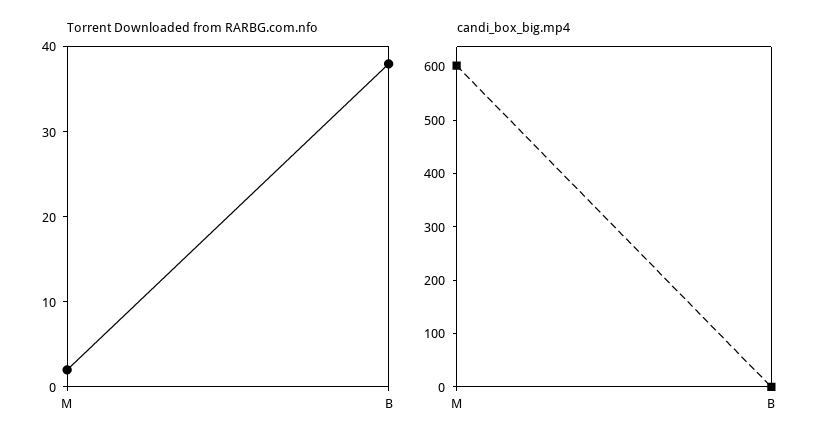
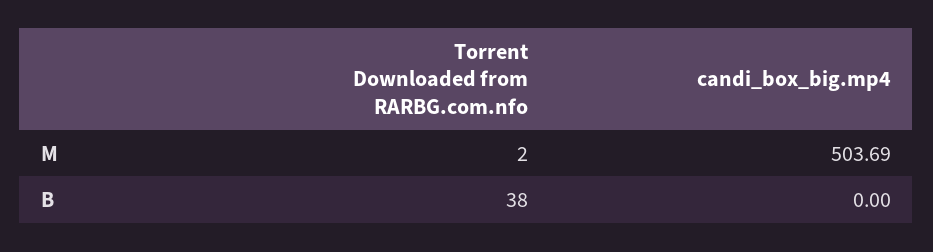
candi_box_big.mp4, M: 600 -> 503.69

